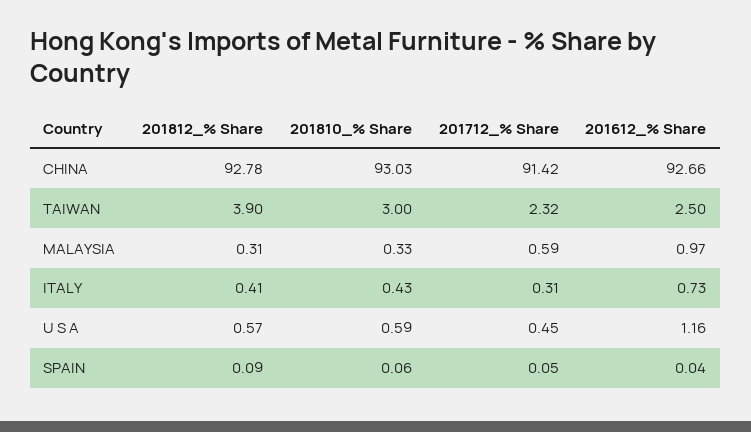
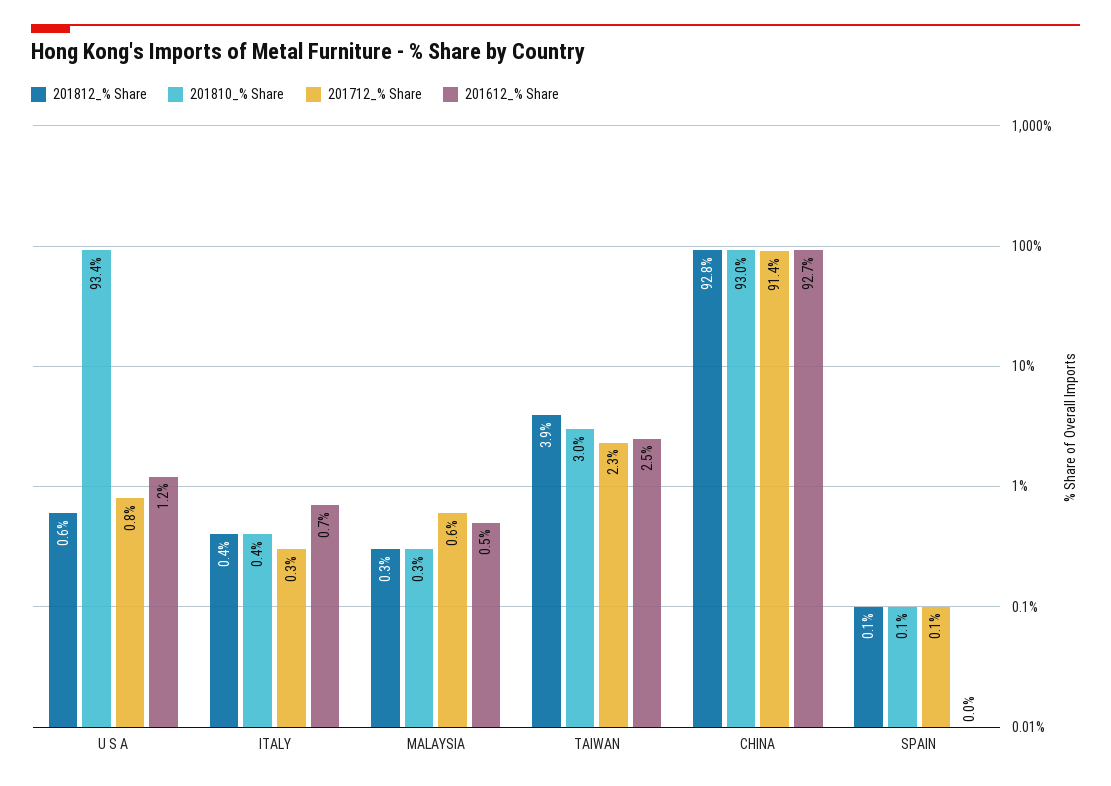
201612_% Share, MALAYSIA: 0.97 -> 0.5
201810_% Share, U S A: 0.59 -> 93.4
201712_% Share, U S A: 0.45 -> 0.8

